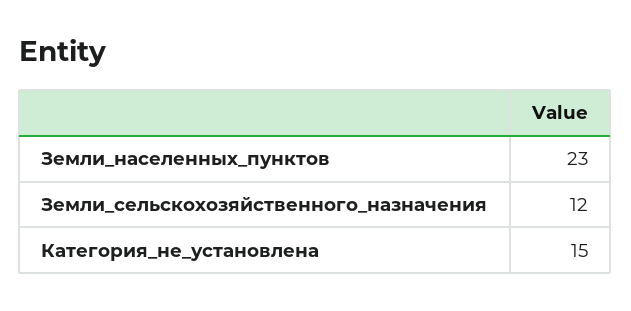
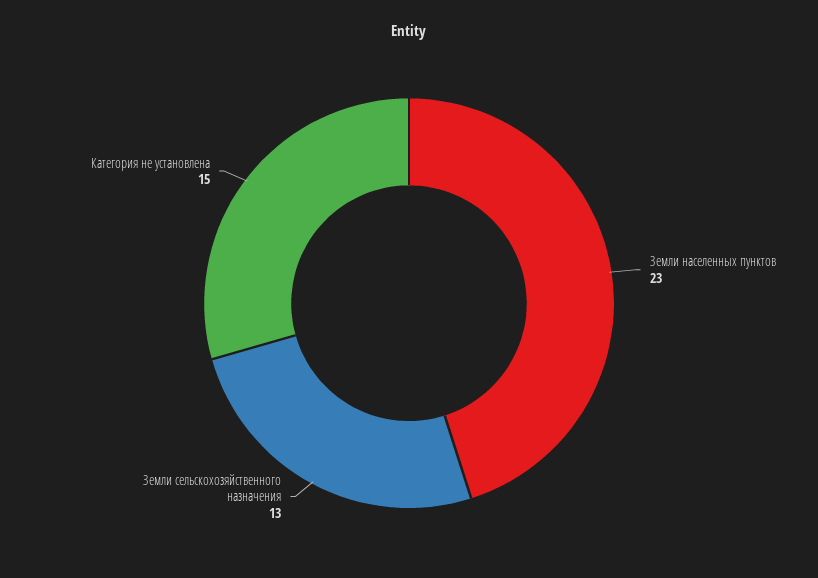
Земли_сельскохозяйственного_назначения: 12 -> 13

